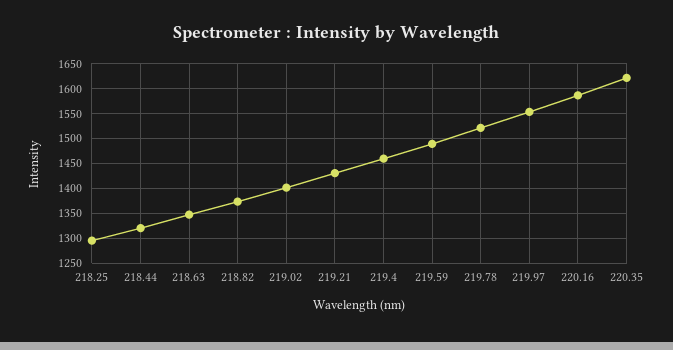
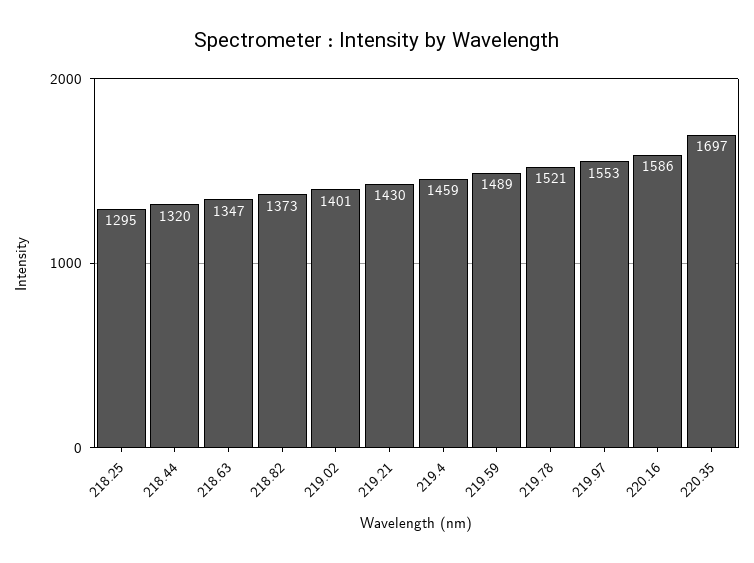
220.35: 1625 -> 1697

